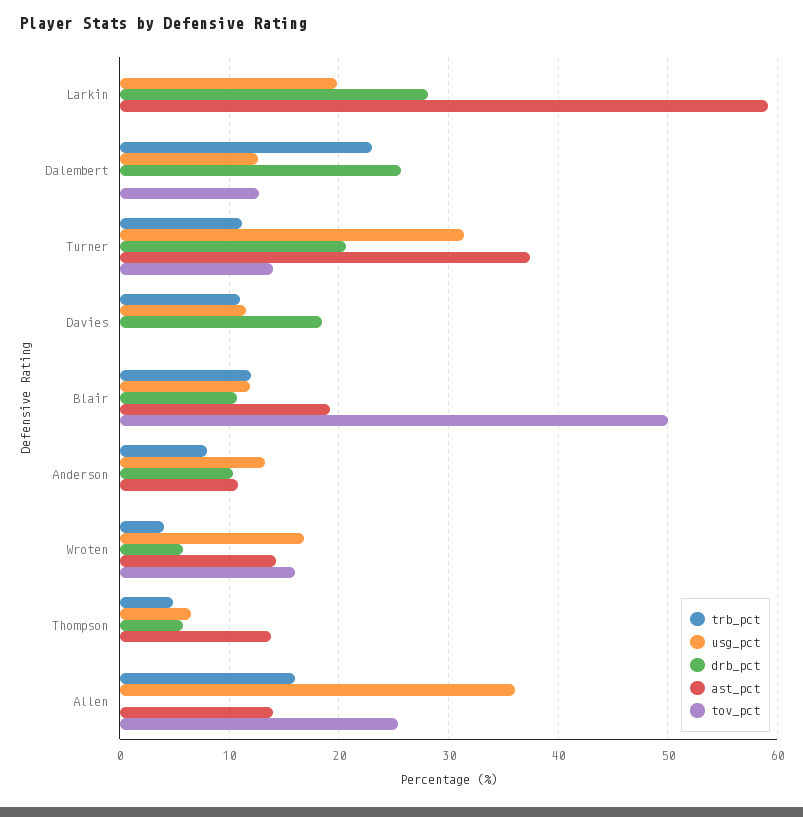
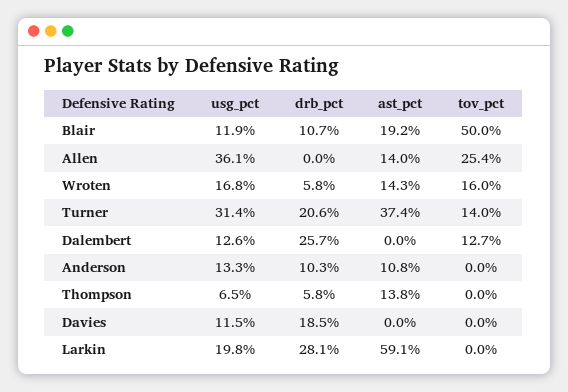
trb_pct, Larkin: 0 -> none
trb_pct, Dalembert: 23 -> none
trb_pct, Turner: 11 -> none
trb_pct, Davies: 11 -> none
trb_pct, Blair: 12 -> none
trb_pct, Anderson: 8 -> none
trb_pct, Wroten: 4 -> none
trb_pct, Thompson: 5 -> none
trb_pct, Allen: 16 -> none

